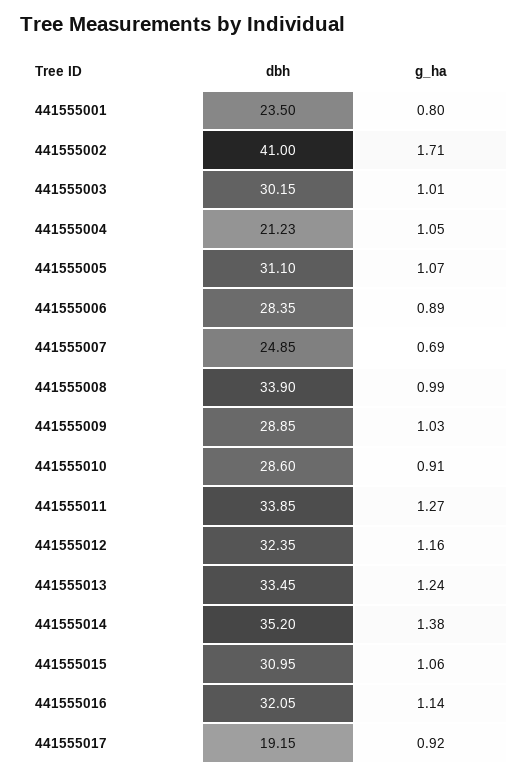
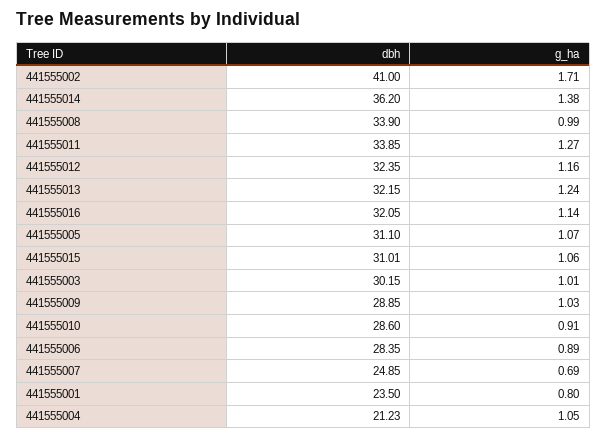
dbh, 441555013: 33.45 -> 32.15
dbh, 441555014: 35.2 -> 36.2
dbh, 441555015: 30.95 -> 31.01
dbh, 441555017: 19.15 -> none
g_ha, 441555017: 0.92 -> none

